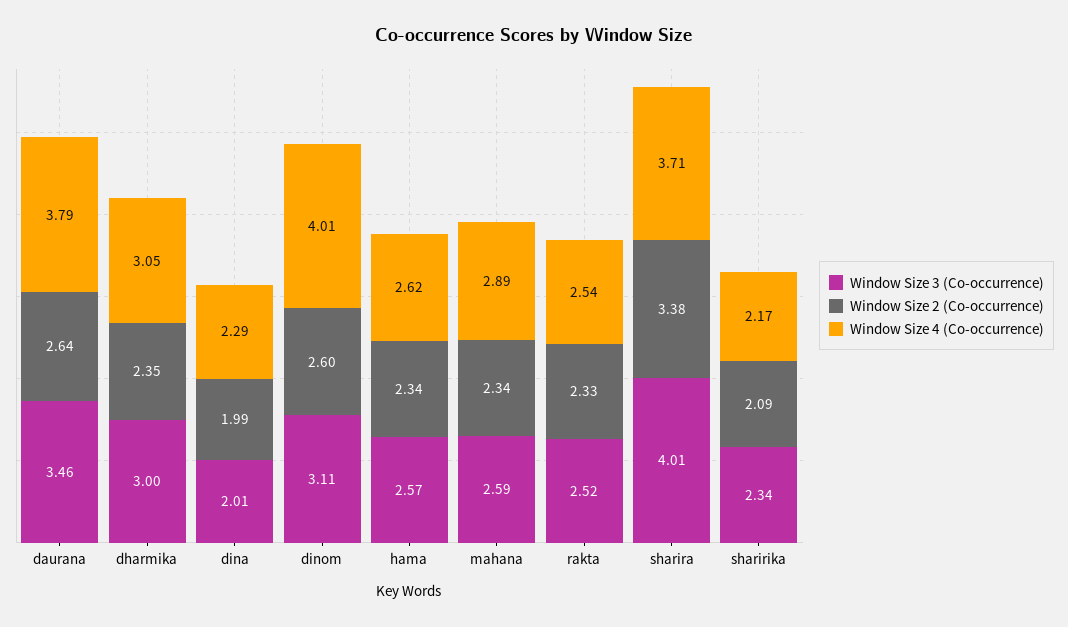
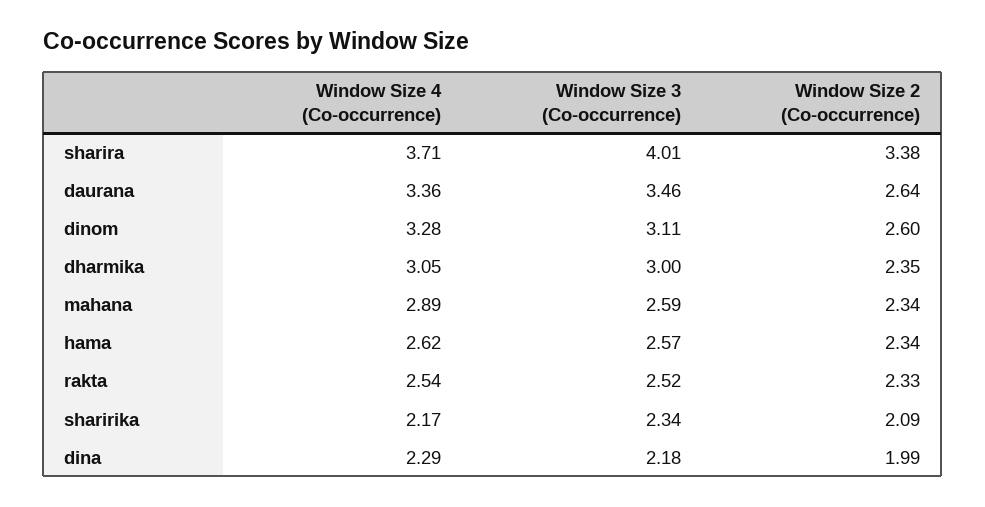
Window Size 4 (Co-occurrence), daurana: 3.79 -> 3.36
Window Size 3 (Co-occurrence), dina: 2.01 -> 2.18
Window Size 4 (Co-occurrence), dinom: 4.01 -> 3.28

